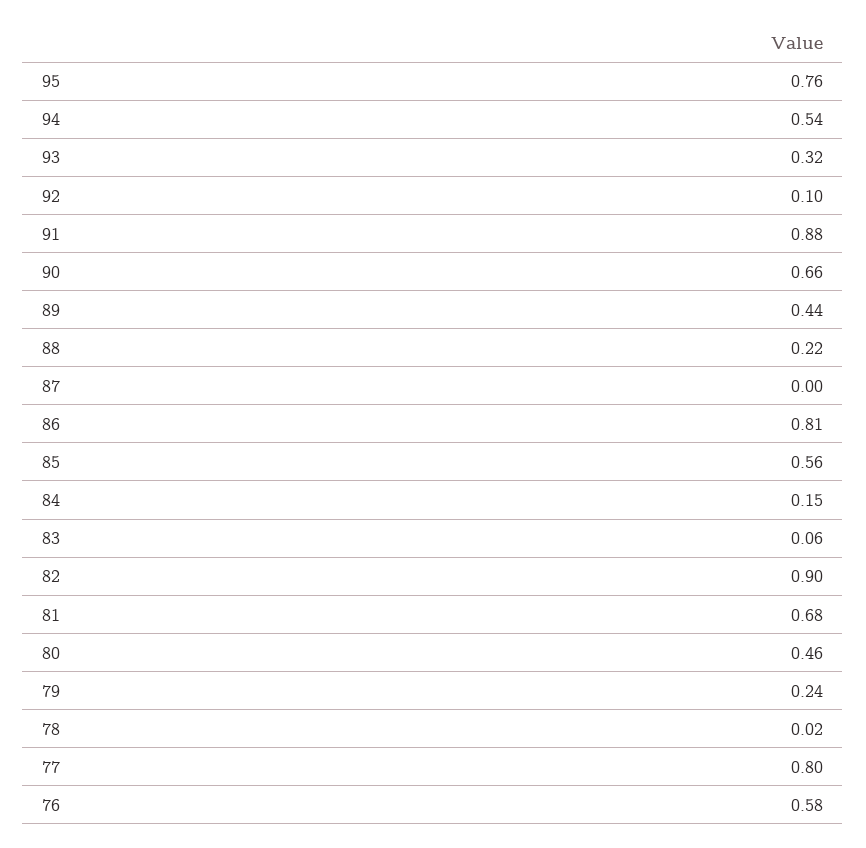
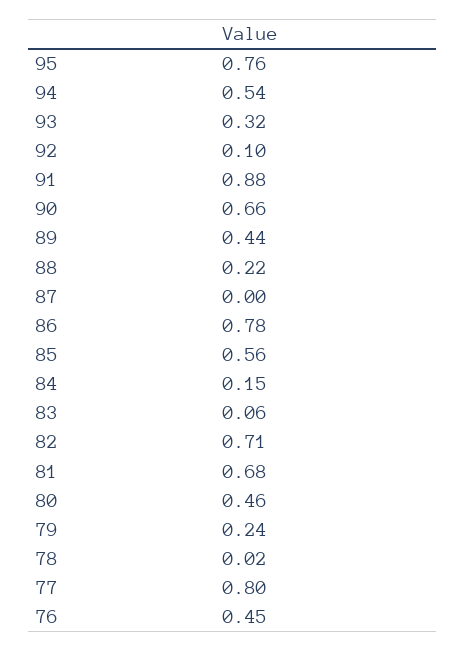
86: 0.81 -> 0.78
82: 0.9 -> 0.71
76: 0.58 -> 0.45

